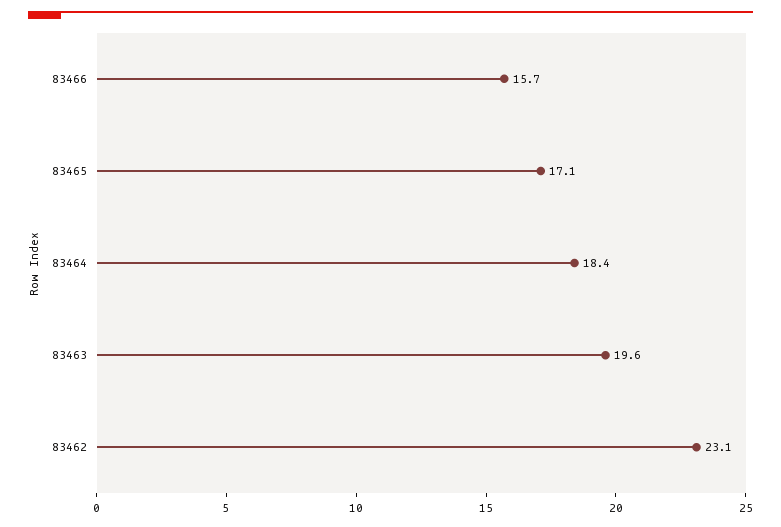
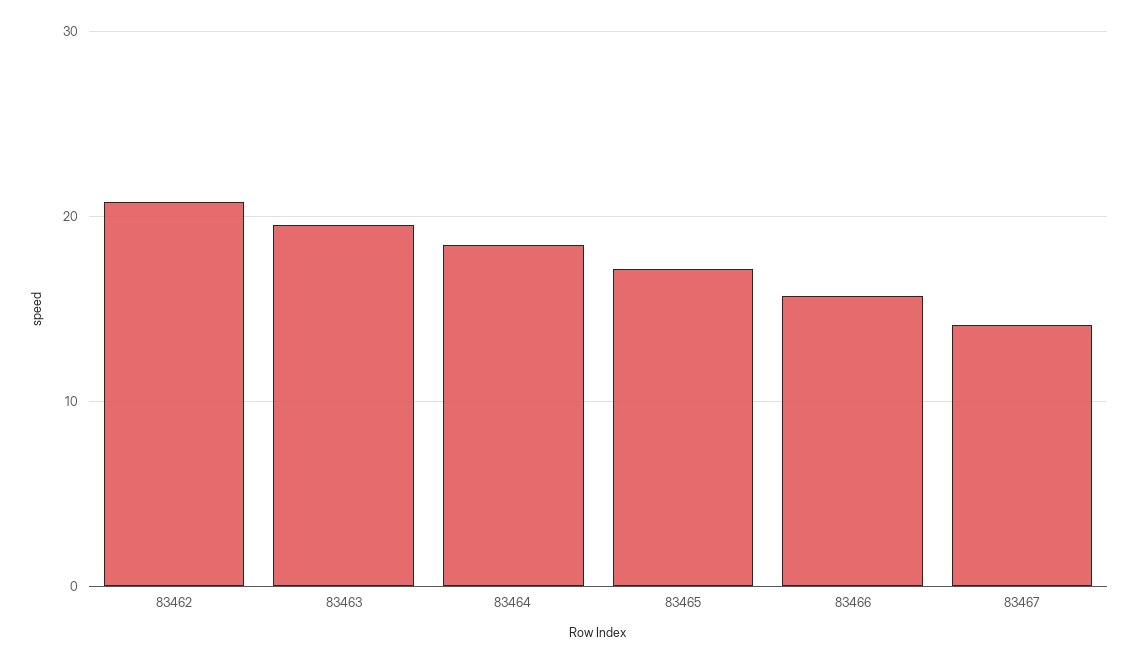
83462: 23.1 -> 21
83467: none -> 14

